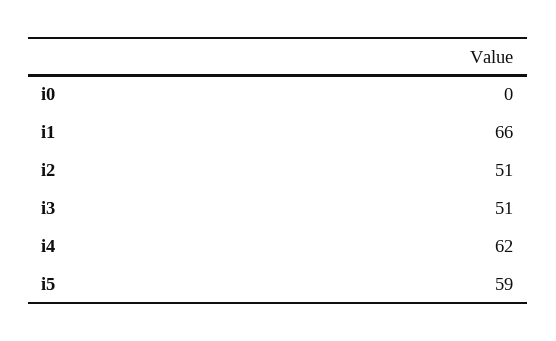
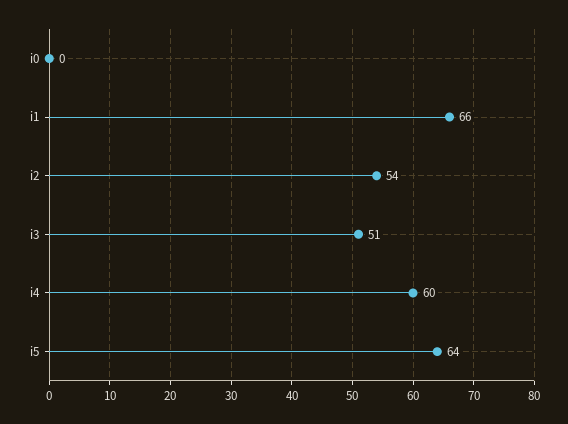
i2: 51 -> 54
i4: 62 -> 60
i5: 59 -> 64

